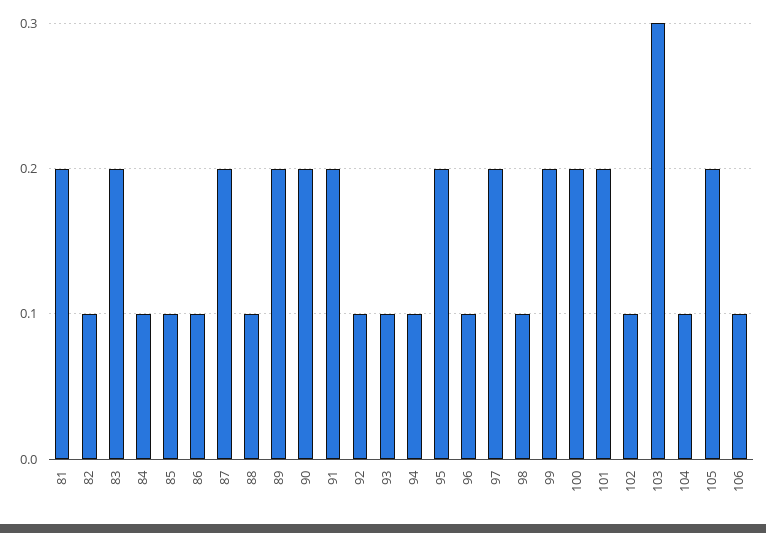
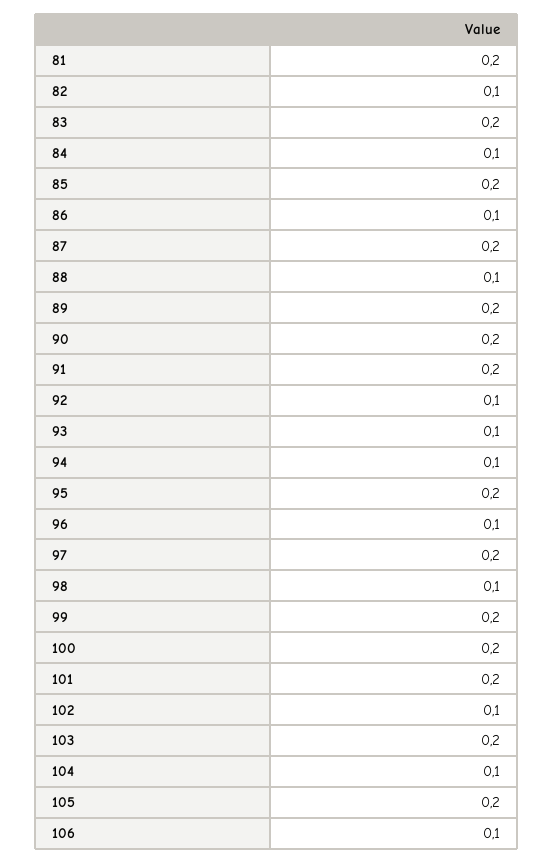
85: 0.1 -> 0.2
103: 0.3 -> 0.2

